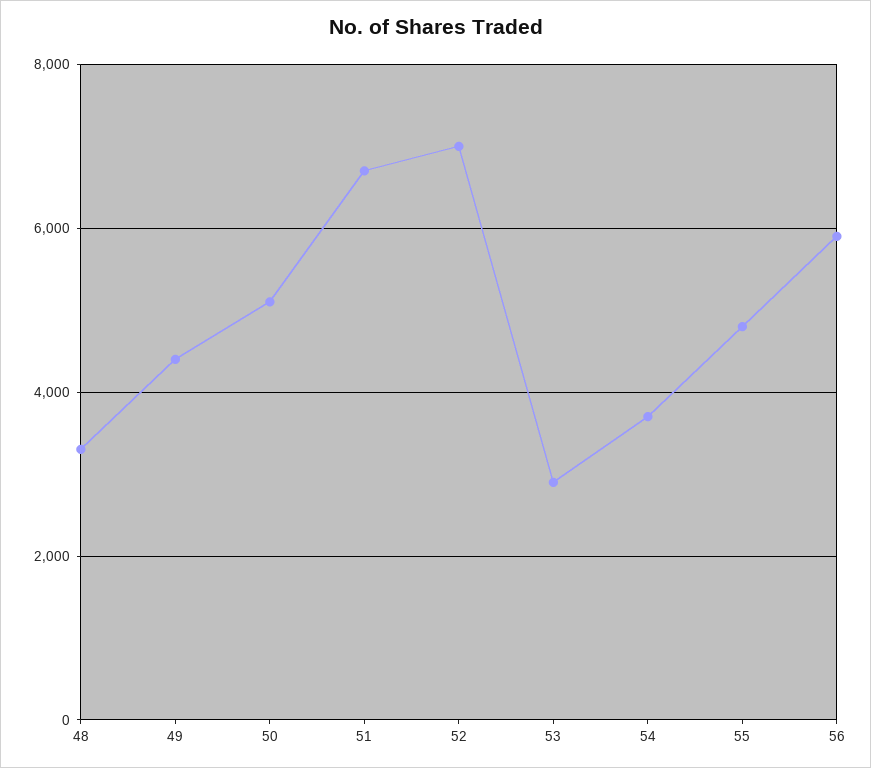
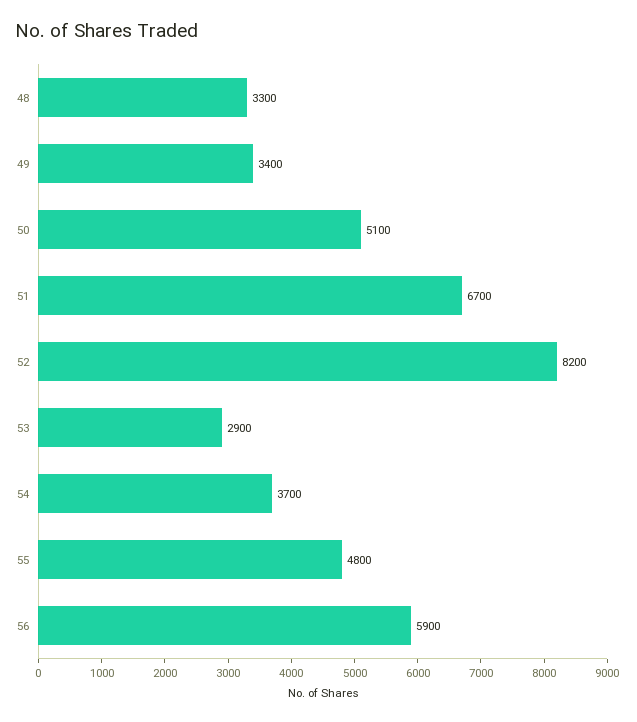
49: 4400 -> 3400
52: 7000 -> 8200

